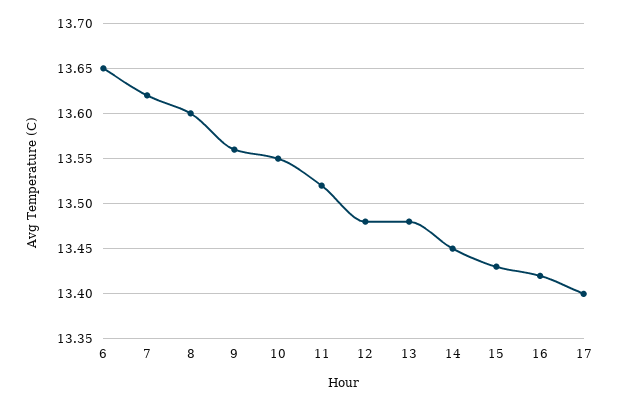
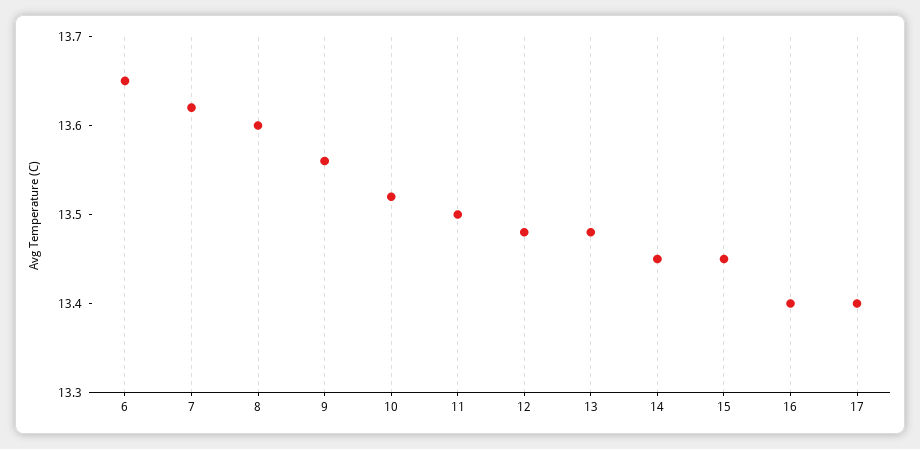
10: 13.55 -> 13.52
11: 13.52 -> 13.5
15: 13.43 -> 13.45
16: 13.42 -> 13.4

